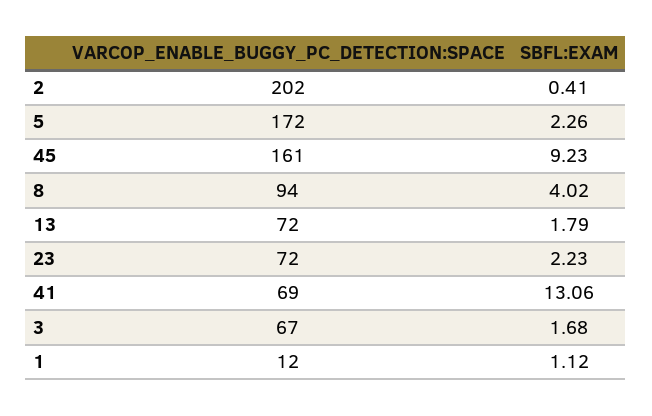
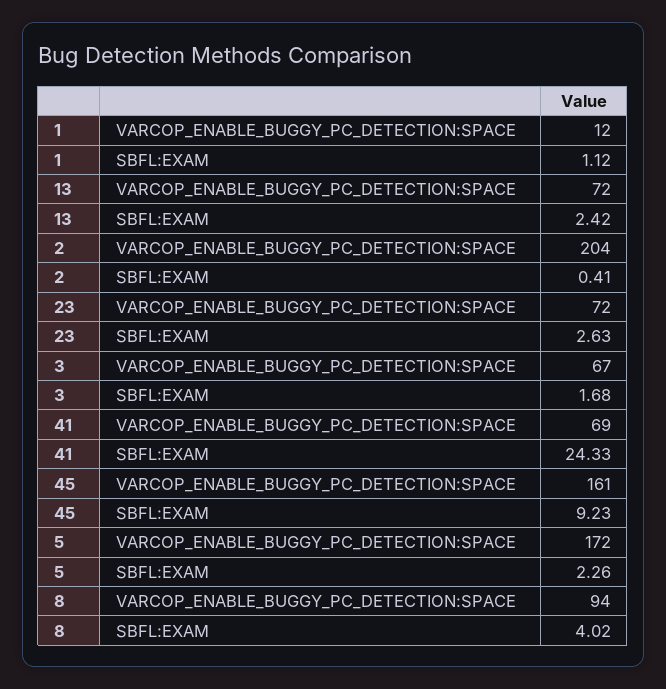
VARCOP_ENABLE_BUGGY_PC_DETECTION:SPACE, 2: 202 -> 204
SBFL:EXAM, 13: 1.79 -> 2.42
SBFL:EXAM, 23: 2.23 -> 2.63
SBFL:EXAM, 41: 13.06 -> 24.33

